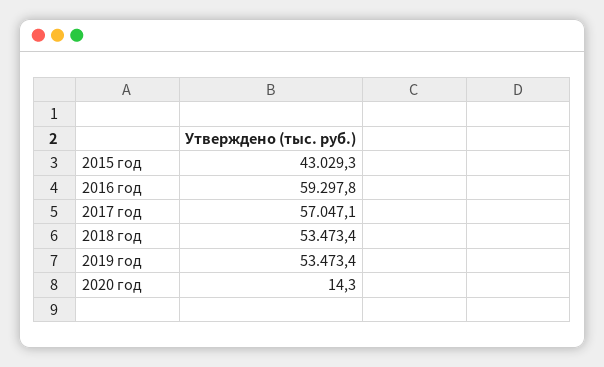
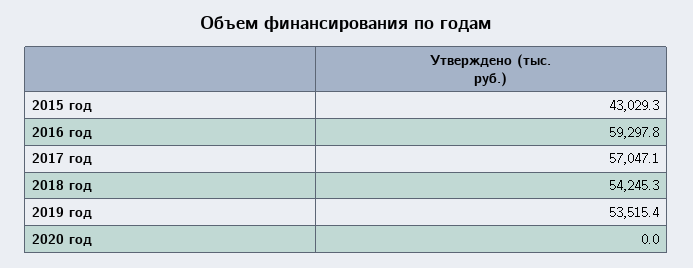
2018 год: 53473.4 -> 54245.3
2019 год: 53473.4 -> 53515.4
2020 год: 14.3 -> 0

